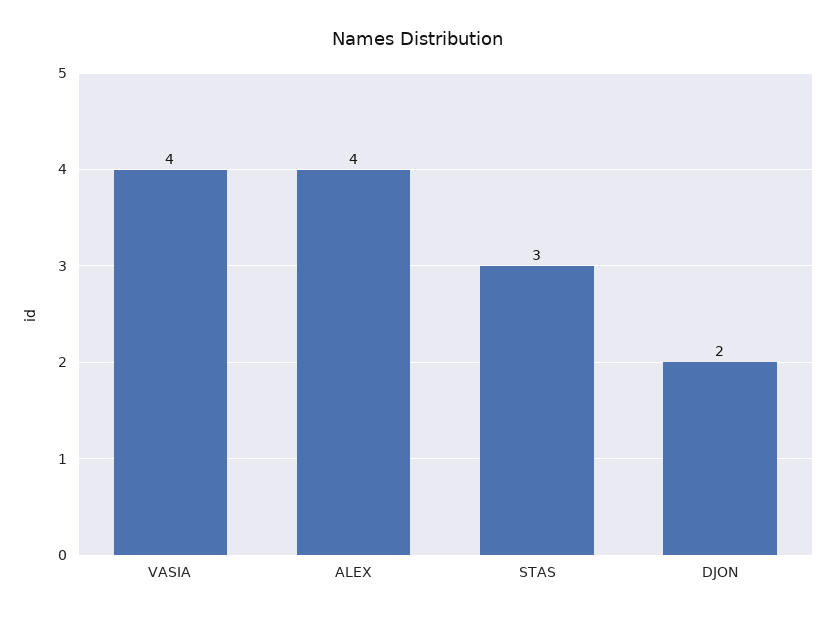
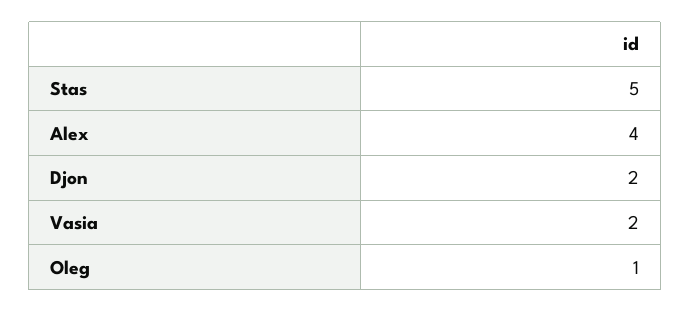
VASIA: 4 -> 2
STAS: 3 -> 5
Oleg: none -> 1

